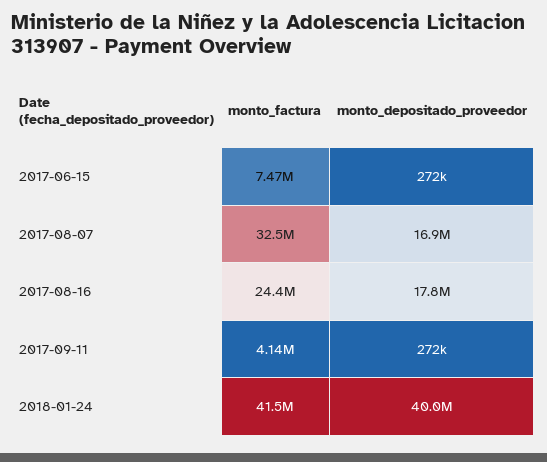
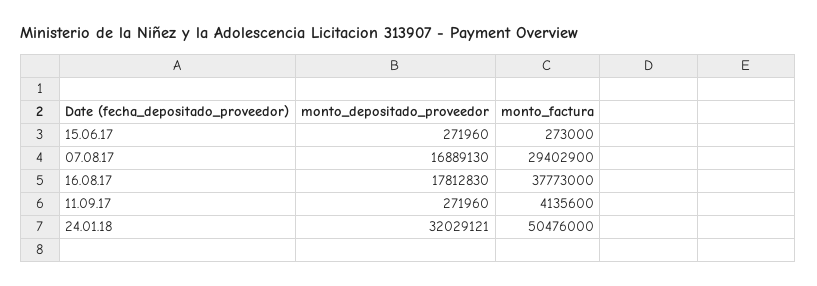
monto_factura, 2017-06-15: 7470000 -> 273000
monto_factura, 2017-08-07: 32500000 -> 29402900
monto_factura, 2017-08-16: 24400000 -> 37773000
monto_factura, 2018-01-24: 41500000 -> 50476000
monto_depositado_proveedor, 2018-01-24: 40000000 -> 32029121

